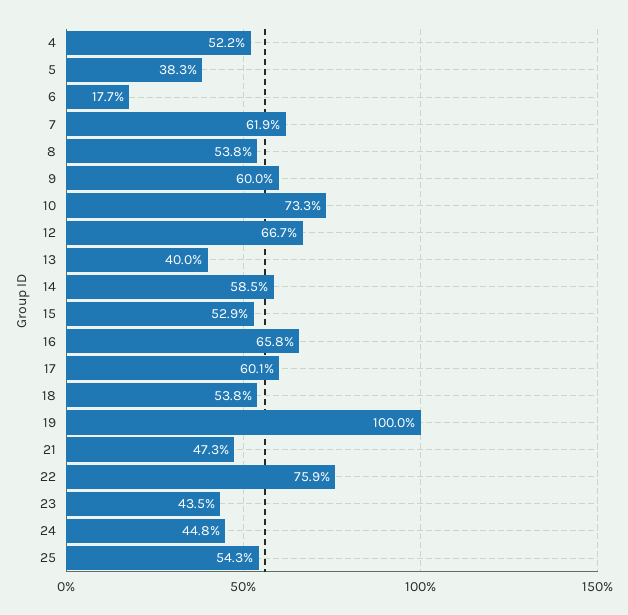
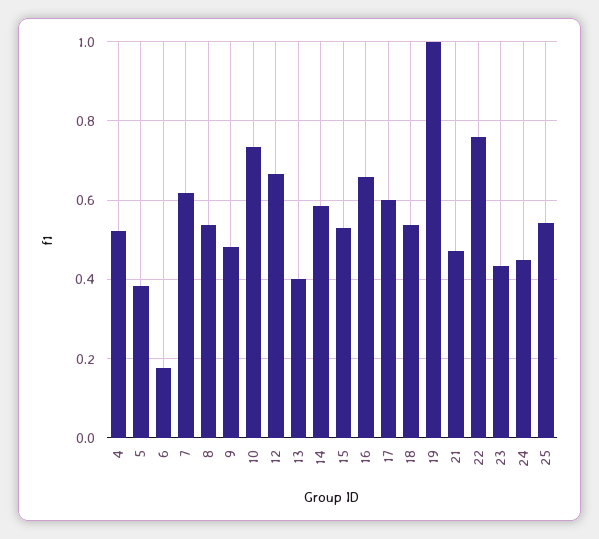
9: 0.6 -> 0.48

